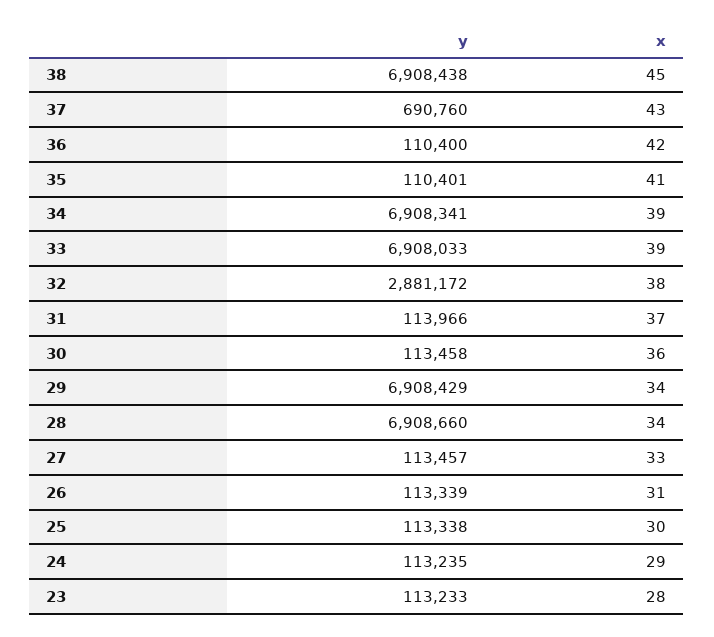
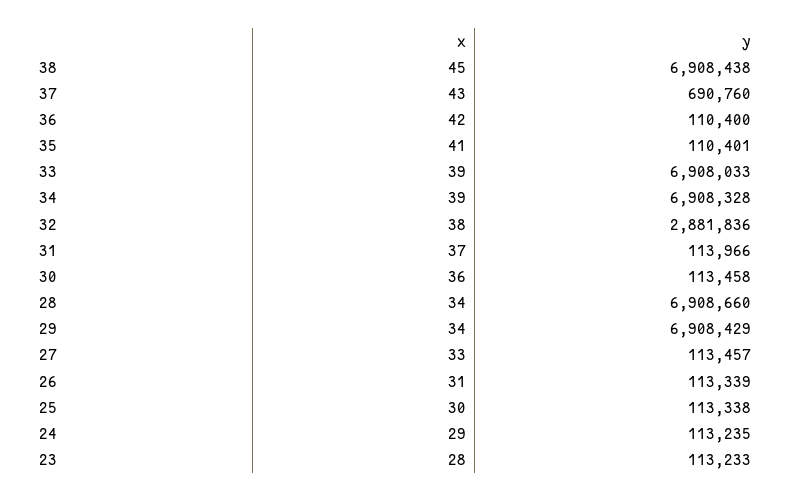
y, 34: 6908341 -> 6908328
y, 32: 2881172 -> 2881836

